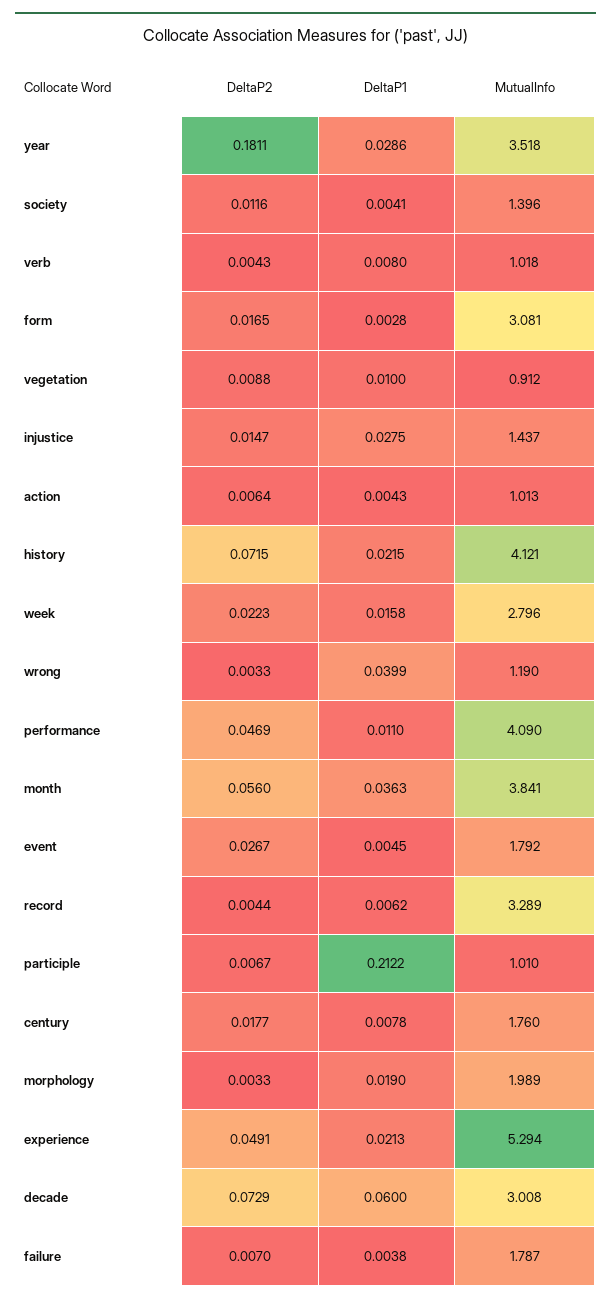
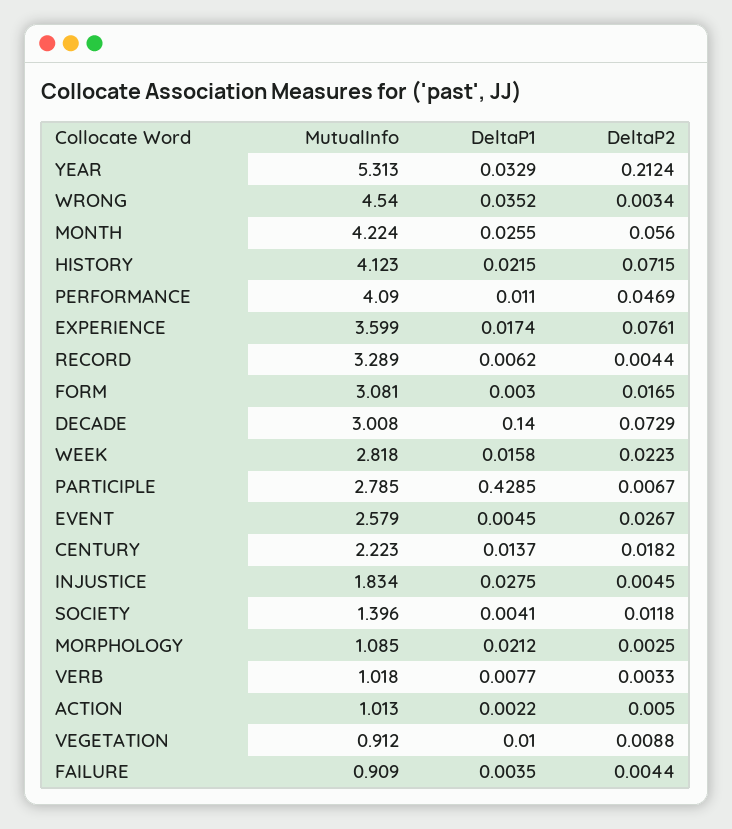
DeltaP2, year: 0.1811 -> 0.2124
DeltaP1, year: 0.0286 -> 0.0329
MutualInfo, year: 3.518 -> 5.313
DeltaP2, society: 0.0116 -> 0.0118
DeltaP2, verb: 0.0043 -> 0.0033
DeltaP1, verb: 0.008 -> 0.0077
DeltaP1, form: 0.0028 -> 0.003
DeltaP2, injustice: 0.0147 -> 0.0045
MutualInfo, injustice: 1.437 -> 1.834
DeltaP2, action: 0.0064 -> 0.005
DeltaP1, action: 0.0043 -> 0.0022
MutualInfo, history: 4.121 -> 4.123
MutualInfo, week: 2.796 -> 2.818
DeltaP2, wrong: 0.0033 -> 0.0034
DeltaP1, wrong: 0.0399 -> 0.0352
MutualInfo, wrong: 1.19 -> 4.54
DeltaP1, month: 0.0363 -> 0.0255
MutualInfo, month: 3.841 -> 4.224
MutualInfo, event: 1.792 -> 2.579
DeltaP1, participle: 0.2122 -> 0.4285
MutualInfo, participle: 1.01 -> 2.785
DeltaP2, century: 0.0177 -> 0.0182
DeltaP1, century: 0.0078 -> 0.0137
MutualInfo, century: 1.76 -> 2.223
DeltaP2, morphology: 0.0033 -> 0.0025
DeltaP1, morphology: 0.019 -> 0.0212
MutualInfo, morphology: 1.989 -> 1.085
DeltaP2, experience: 0.0491 -> 0.0761
DeltaP1, experience: 0.0213 -> 0.0174
MutualInfo, experience: 5.294 -> 3.599
DeltaP1, decade: 0.06 -> 0.14
DeltaP2, failure: 0.007 -> 0.0044
DeltaP1, failure: 0.0038 -> 0.0035
MutualInfo, failure: 1.787 -> 0.909

